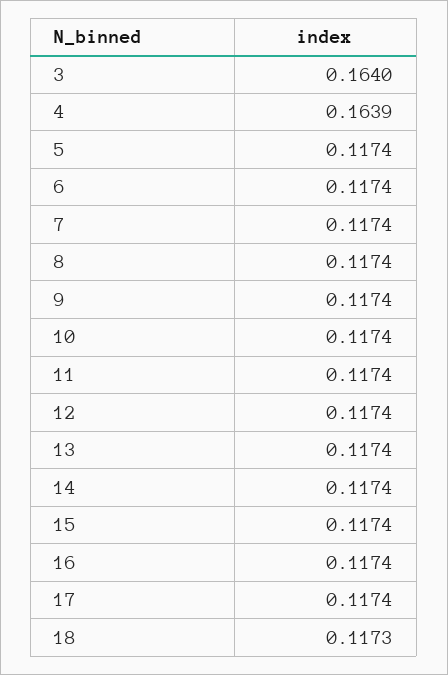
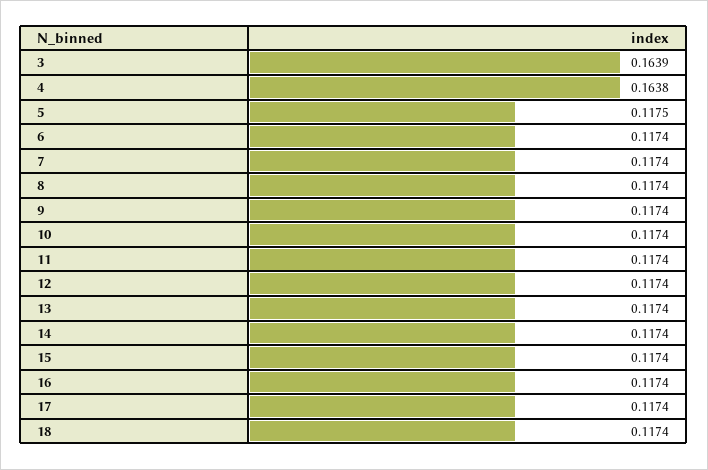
3: 0.164 -> 0.1639
4: 0.1639 -> 0.1638
5: 0.1174 -> 0.1175
18: 0.1173 -> 0.1174

